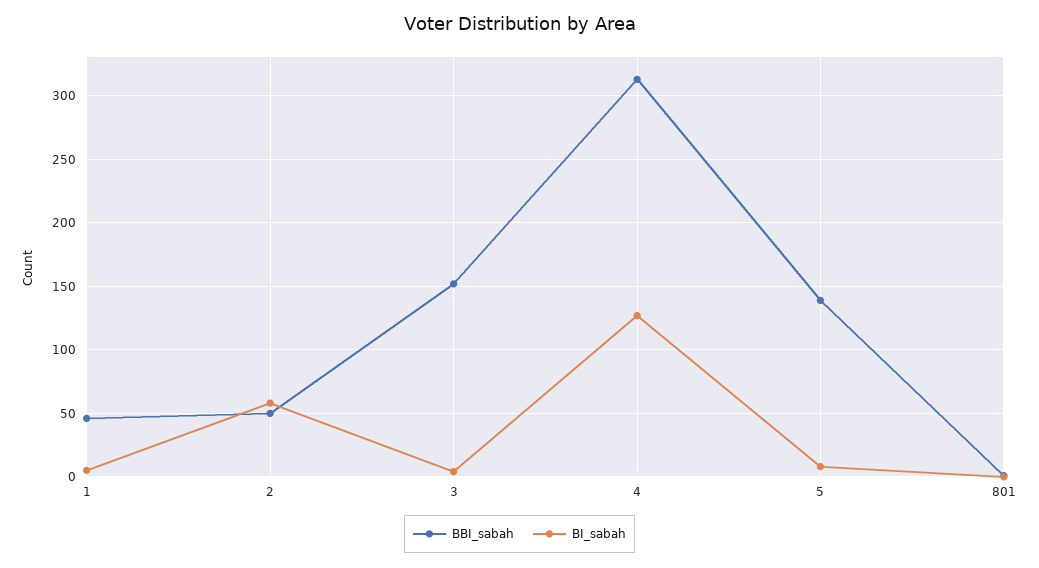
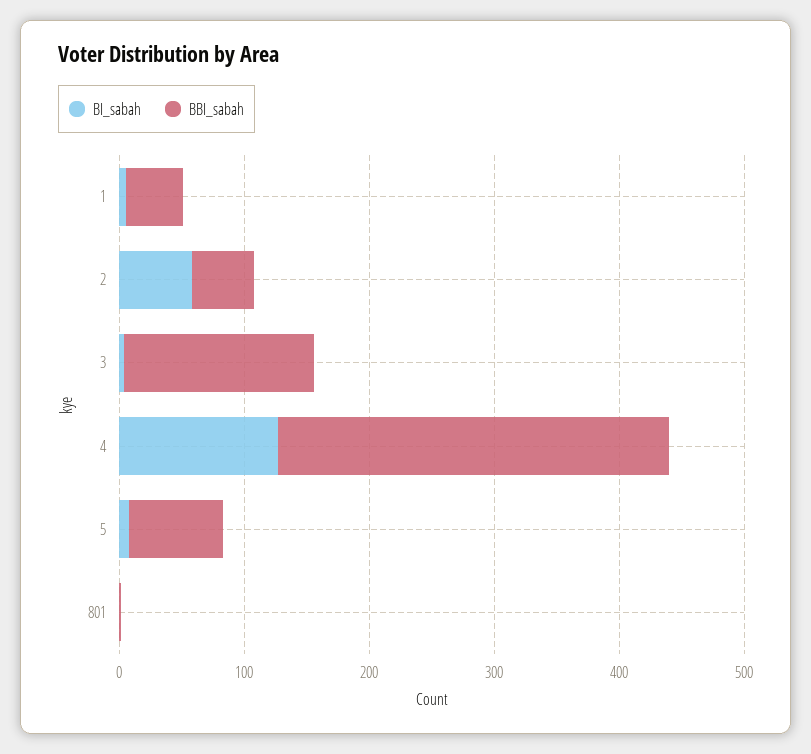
BBI_sabah, 5: 140 -> 80

